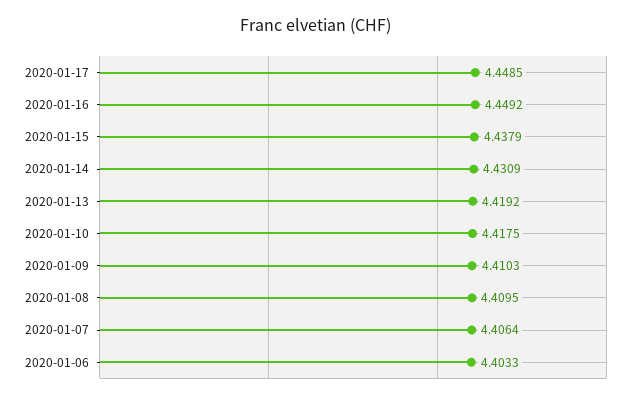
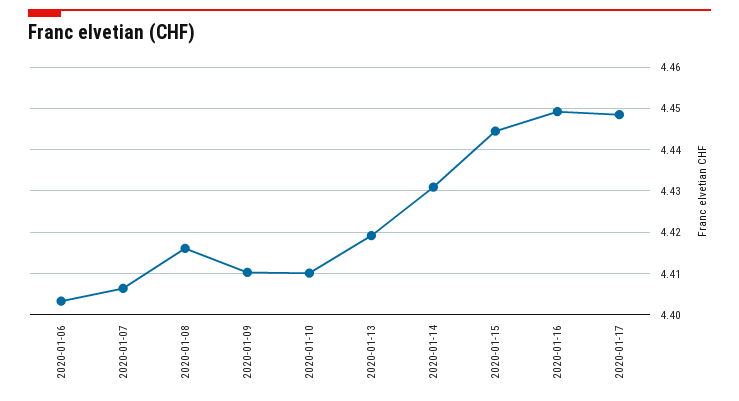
2020-01-15: 4.4379 -> 4.444
2020-01-10: 4.4175 -> 4.41
2020-01-08: 4.4095 -> 4.416

